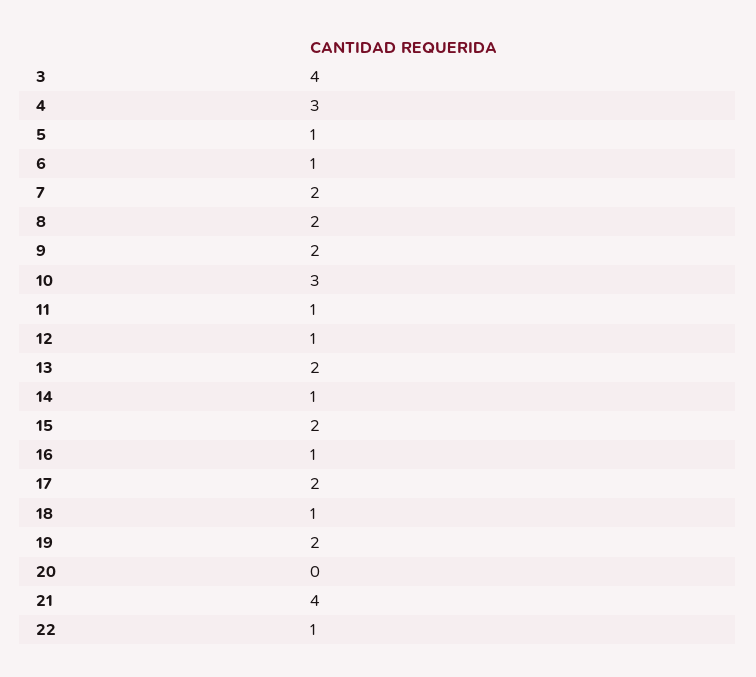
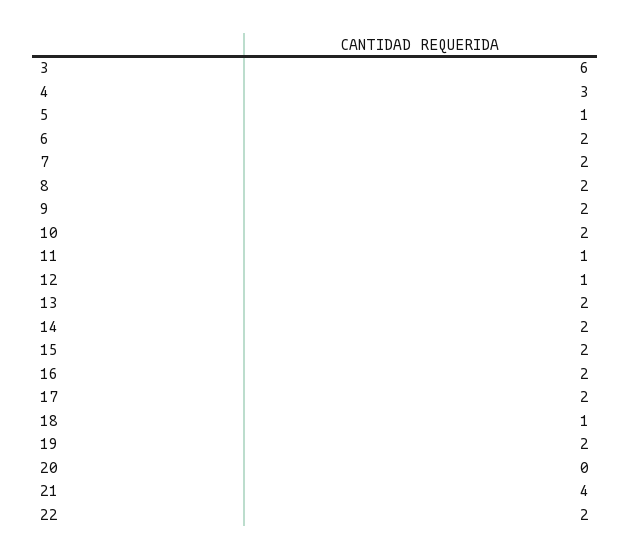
3: 4 -> 6
6: 1 -> 2
10: 3 -> 2
14: 1 -> 2
16: 1 -> 2
22: 1 -> 2

